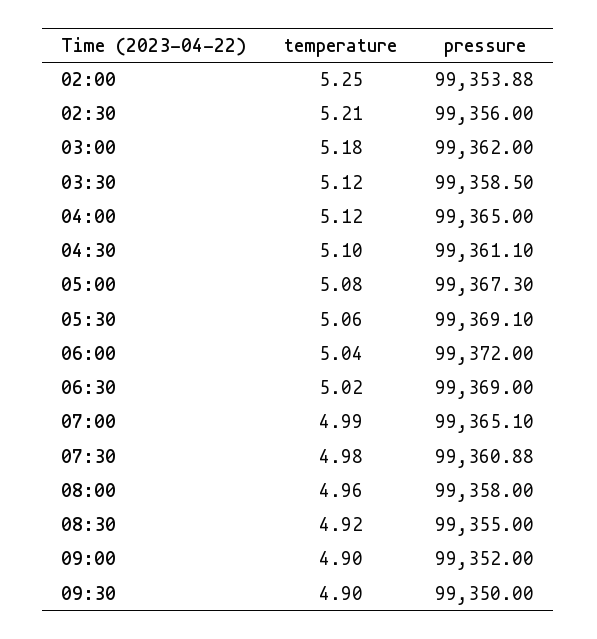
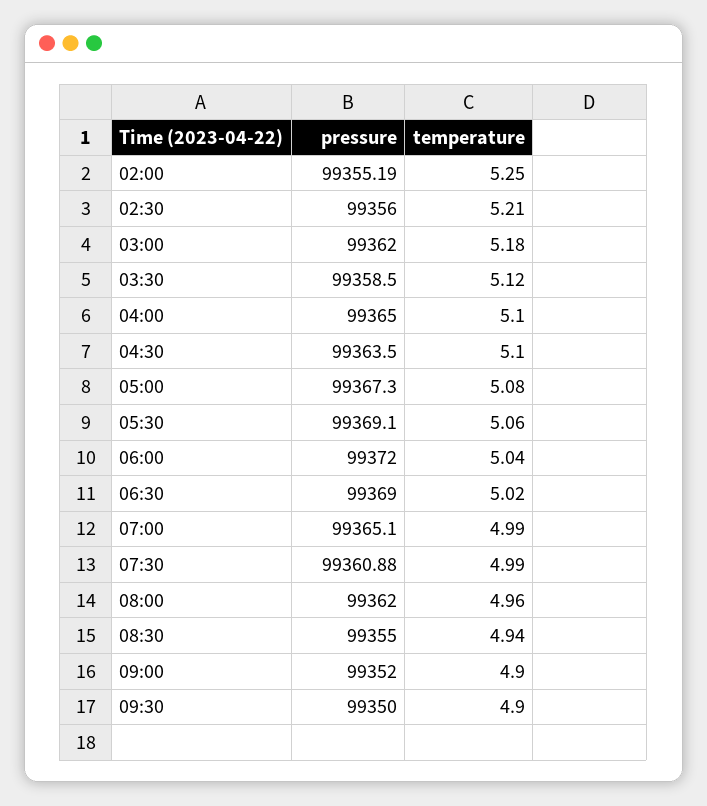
pressure, 02:00: 99353.88 -> 99355.19
temperature, 04:00: 5.12 -> 5.1
pressure, 04:30: 99361.1 -> 99363.5
temperature, 07:30: 4.98 -> 4.99
pressure, 08:00: 99358 -> 99362
temperature, 08:30: 4.92 -> 4.94

